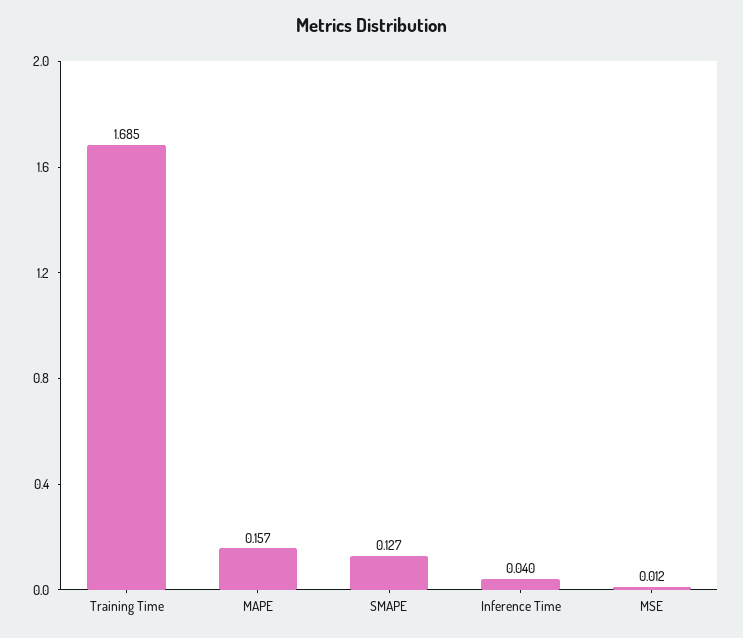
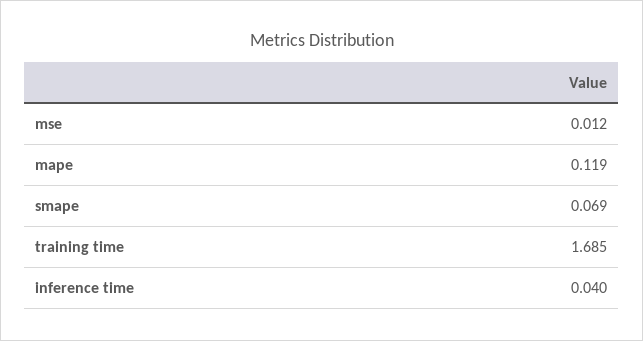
MAPE: 0.157 -> 0.119
SMAPE: 0.127 -> 0.069

